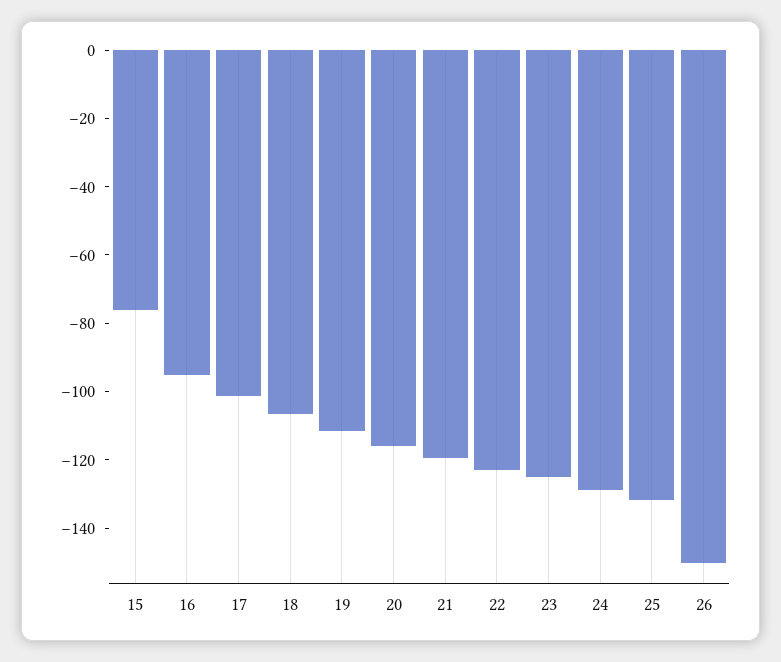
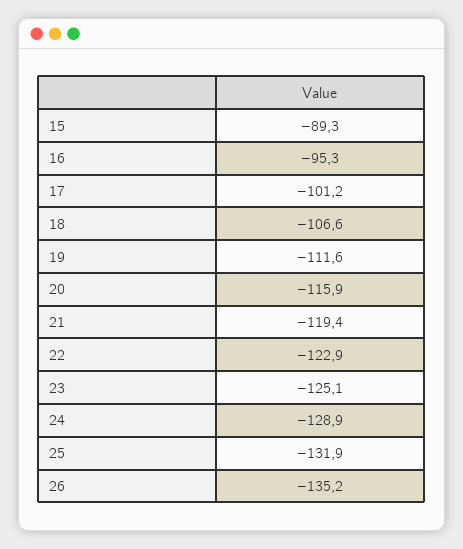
15: -75 -> -89.3
26: -150 -> -135.2

